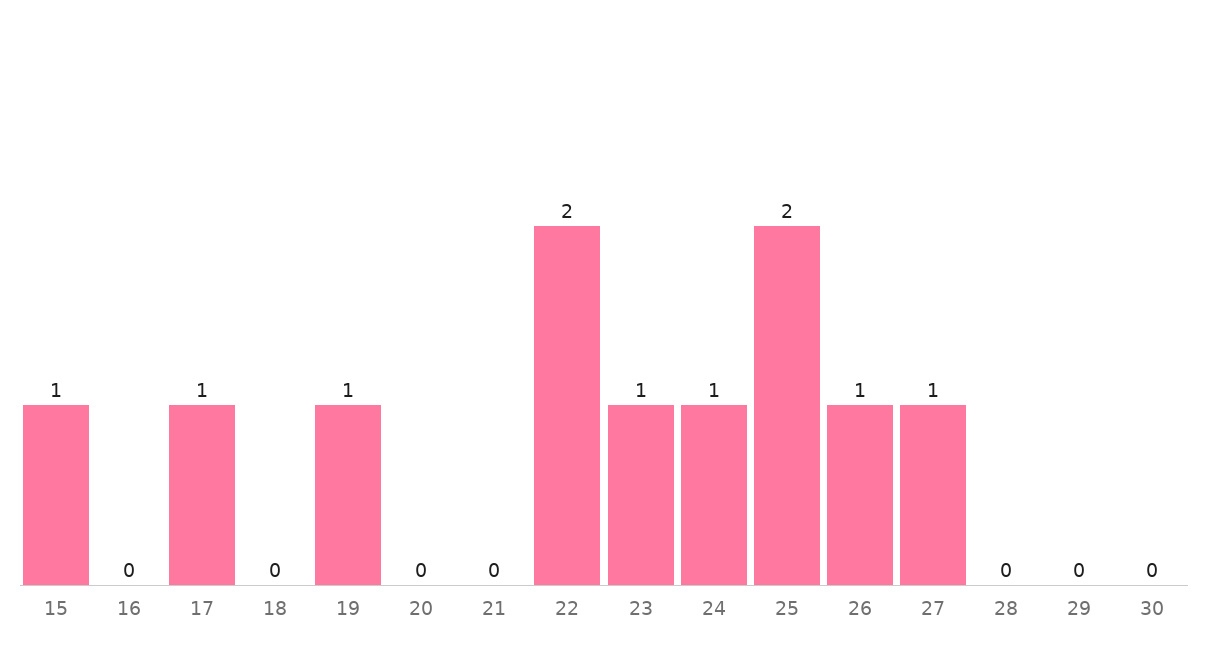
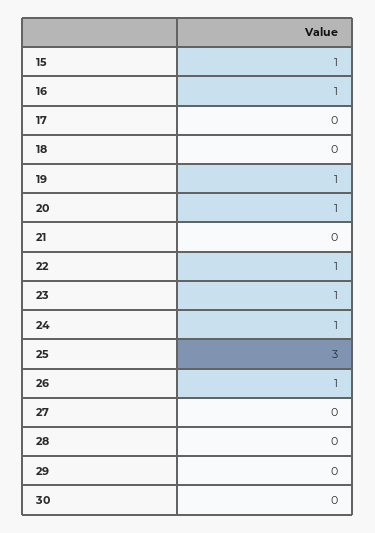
16: 0 -> 1
17: 1 -> 0
20: 0 -> 1
22: 2 -> 1
25: 2 -> 3
27: 1 -> 0

